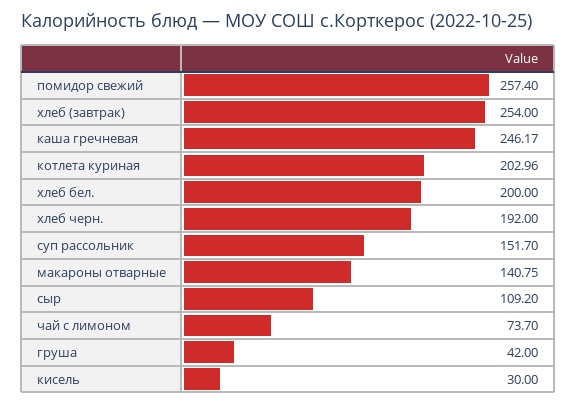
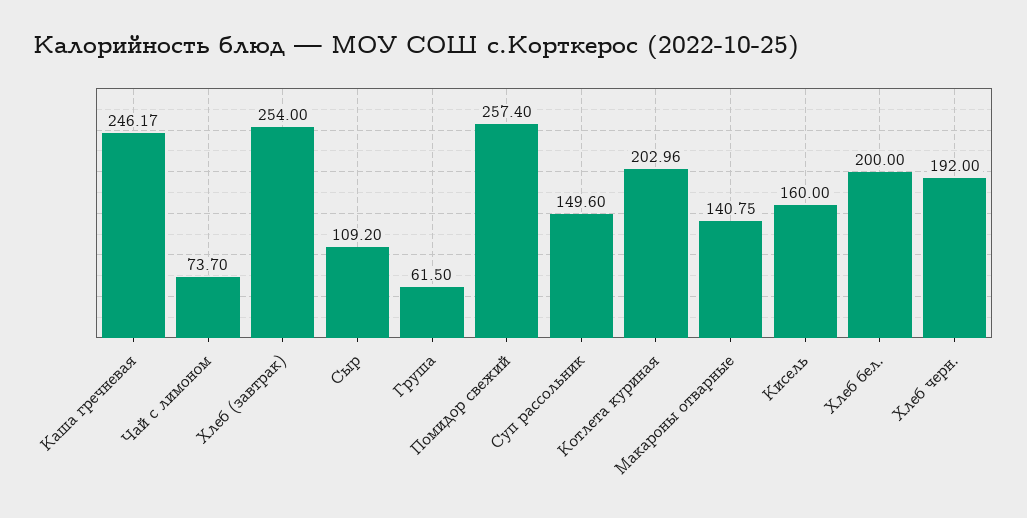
суп рассольник: 151.7 -> 149.6
груша: 42 -> 61.5
кисель: 30 -> 160

